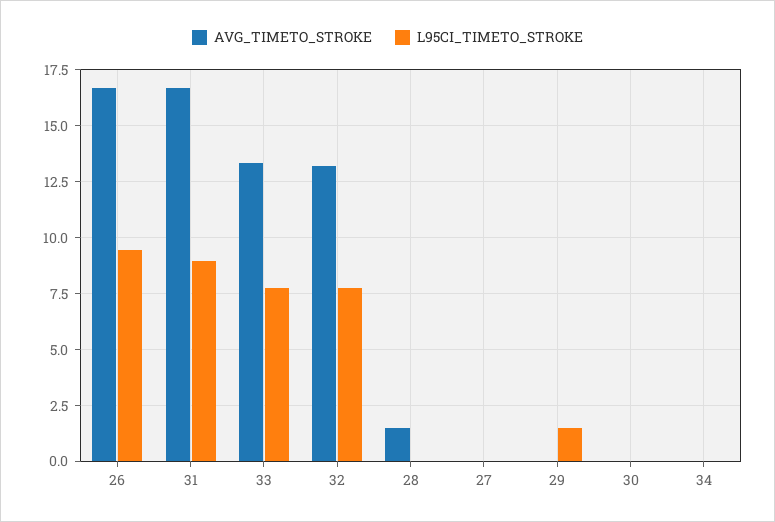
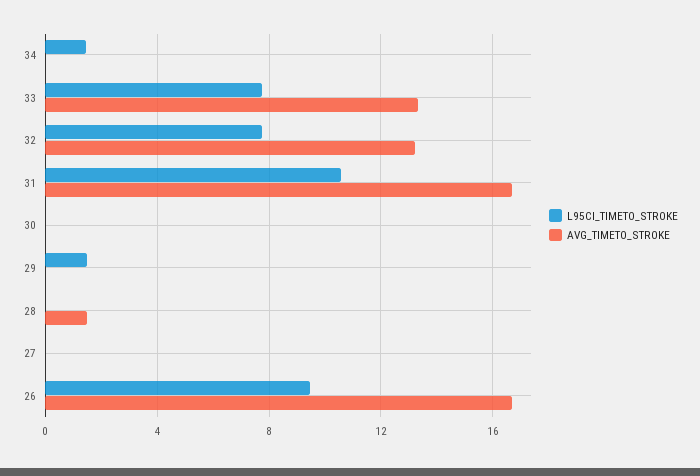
L95CI_TIMETO_STROKE, 31: 9 -> 10.5
L95CI_TIMETO_STROKE, 34: 0 -> 1.5

